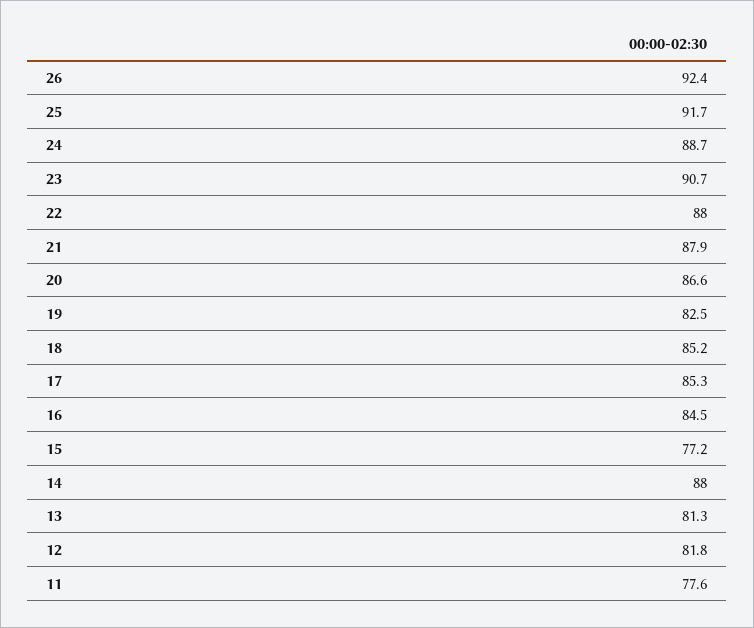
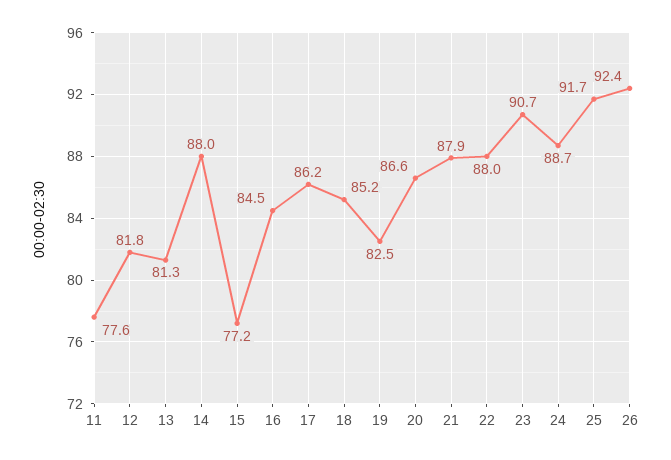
17: 85.3 -> 86.2

